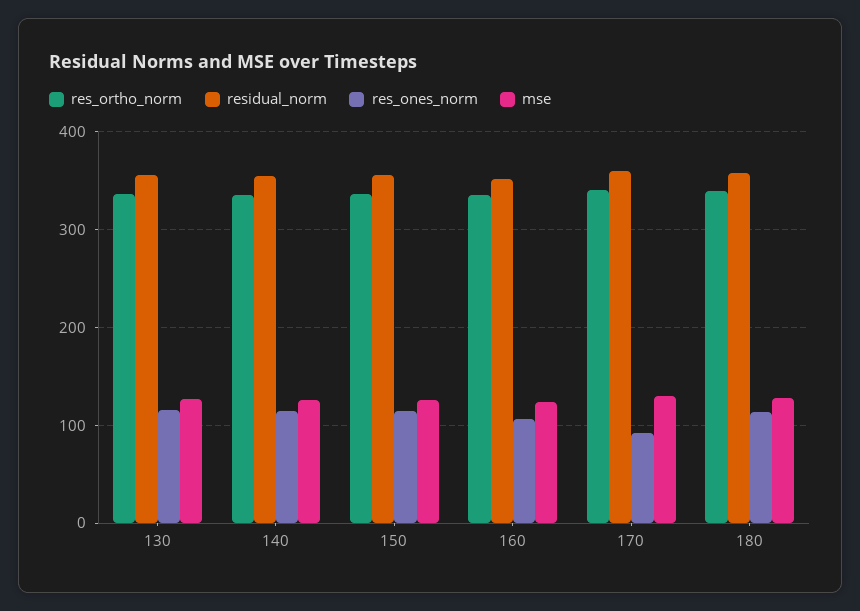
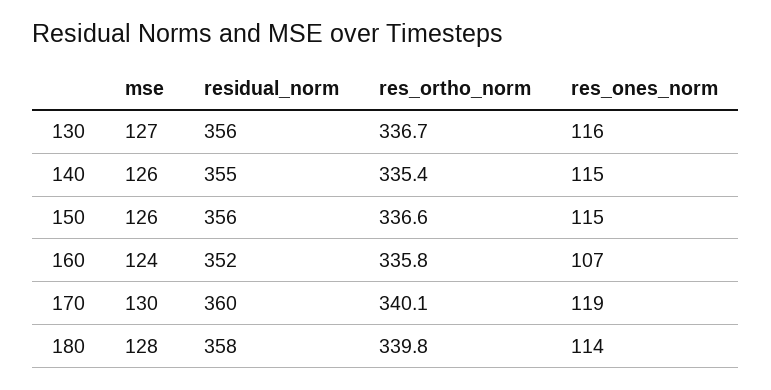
res_ones_norm, 170: 90 -> 119

